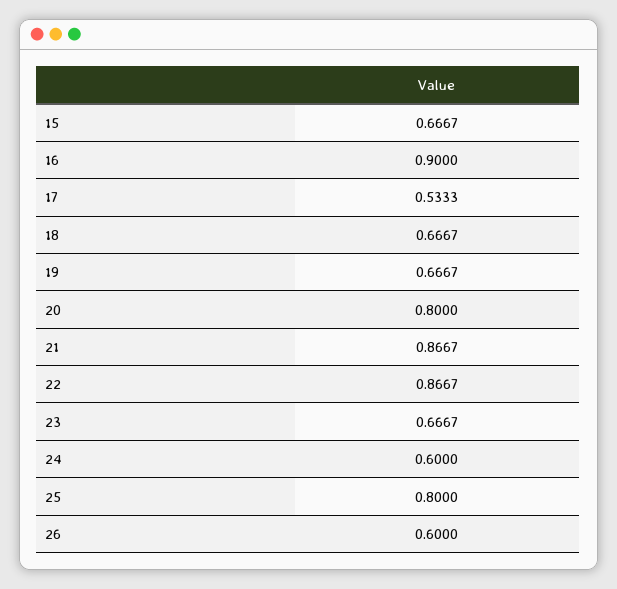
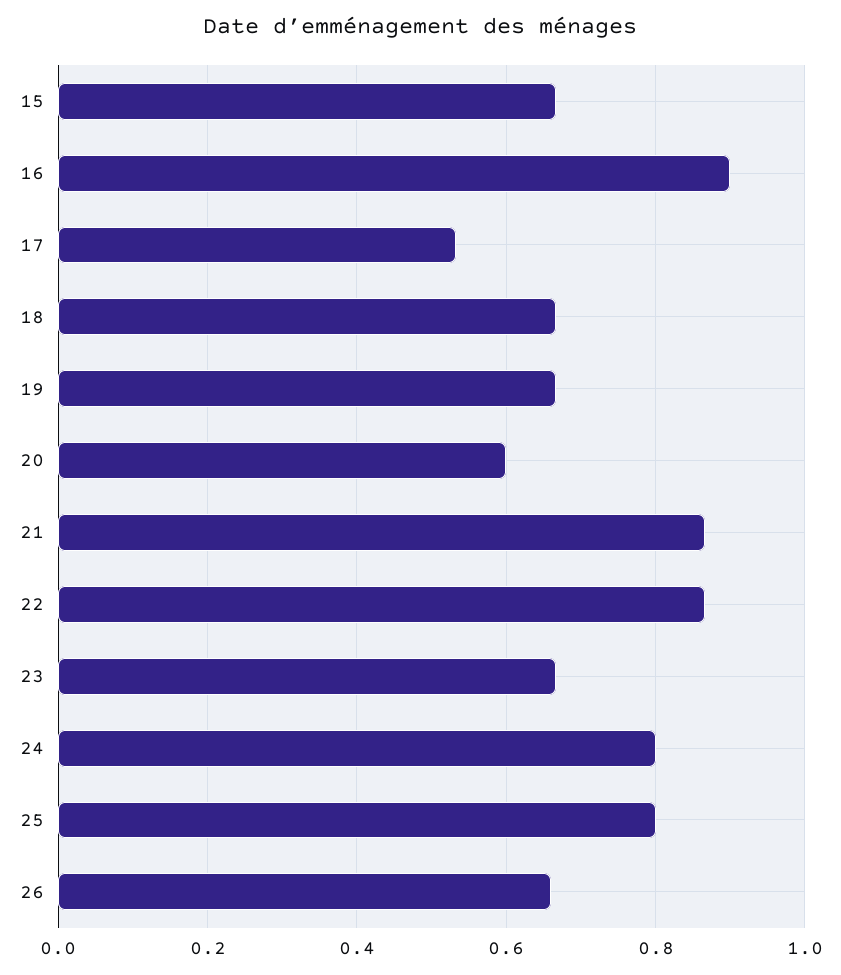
20: 0.8 -> 0.6
24: 0.6 -> 0.8
26: 0.6 -> 0.66

